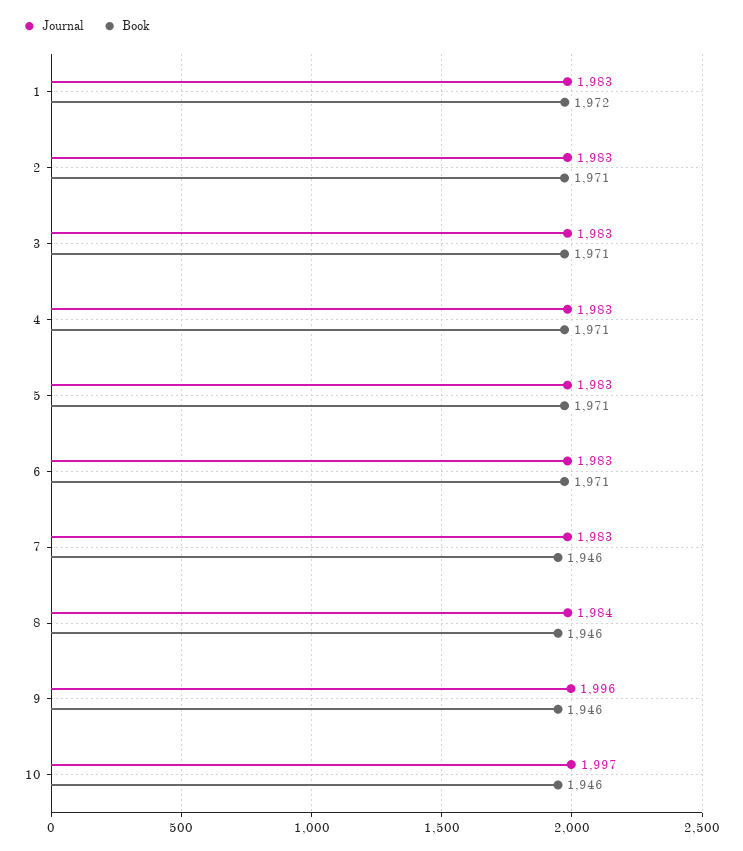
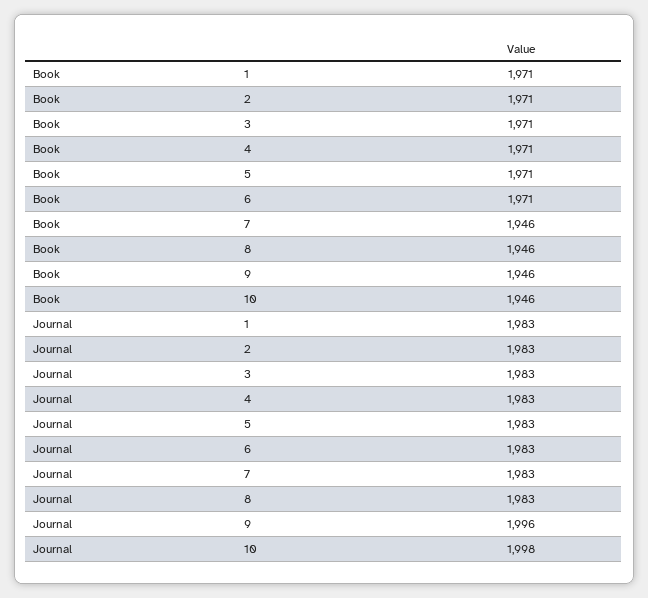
Book, 1: 1972 -> 1971
Journal, 8: 1984 -> 1983
Journal, 10: 1997 -> 1998

